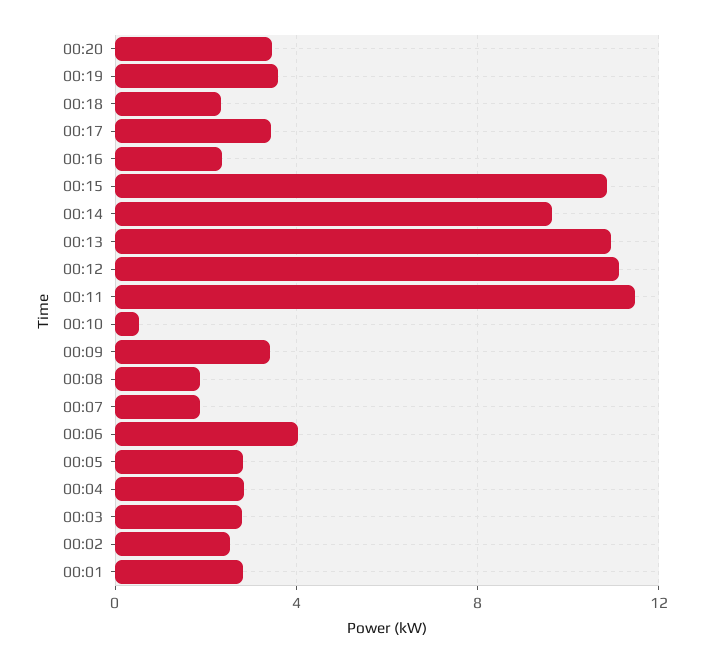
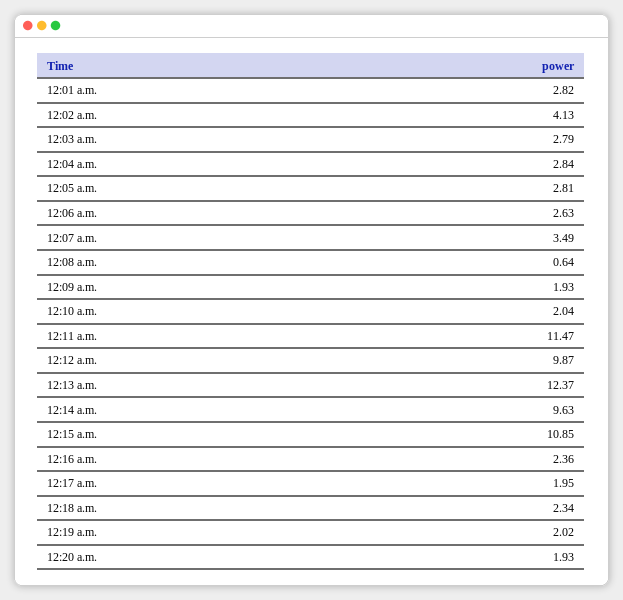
00:20: 3.5 -> 1.93
00:19: 3.5 -> 2.02
00:17: 3.5 -> 1.95
00:13: 11 -> 12.37
00:12: 11 -> 9.87
00:10: 0.5 -> 2.04
00:09: 3.5 -> 1.93
00:08: 2 -> 0.64
00:07: 2 -> 3.49
00:06: 4 -> 2.63
00:02: 2.5 -> 4.13

